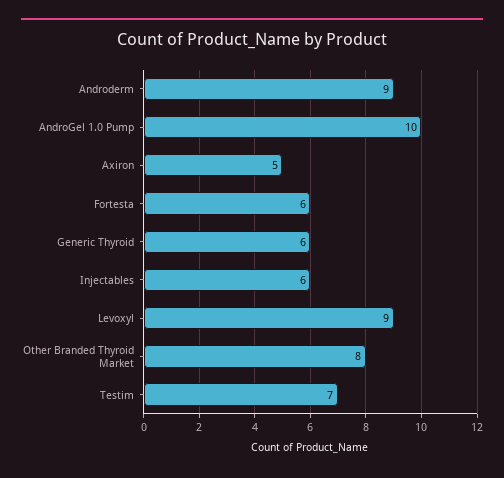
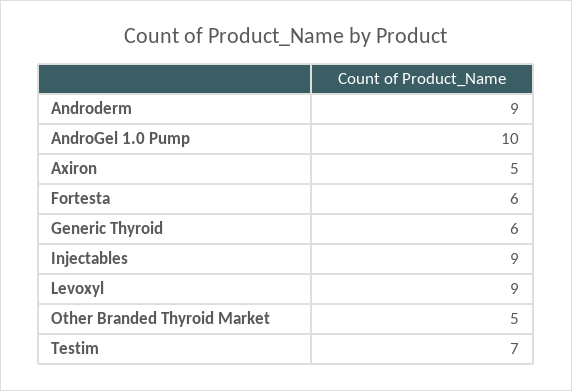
Injectables: 6 -> 9
Other Branded Thyroid Market: 8 -> 5

